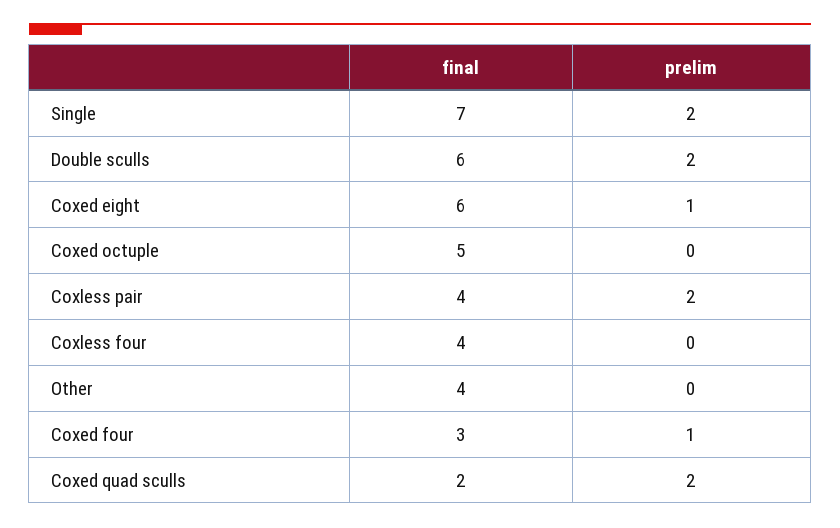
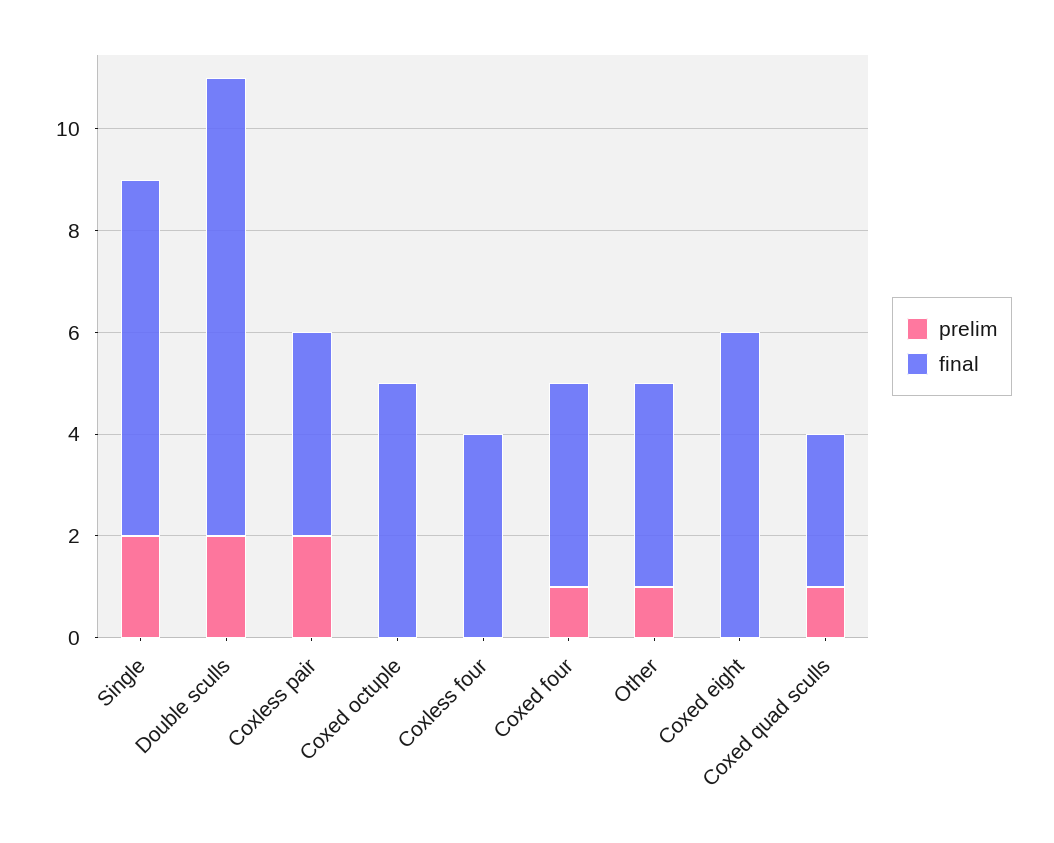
final, Double sculls: 6 -> 9
prelim, Coxed eight: 1 -> 0
prelim, Other: 0 -> 1
final, Coxed four: 3 -> 4
final, Coxed quad sculls: 2 -> 3
prelim, Coxed quad sculls: 2 -> 1

